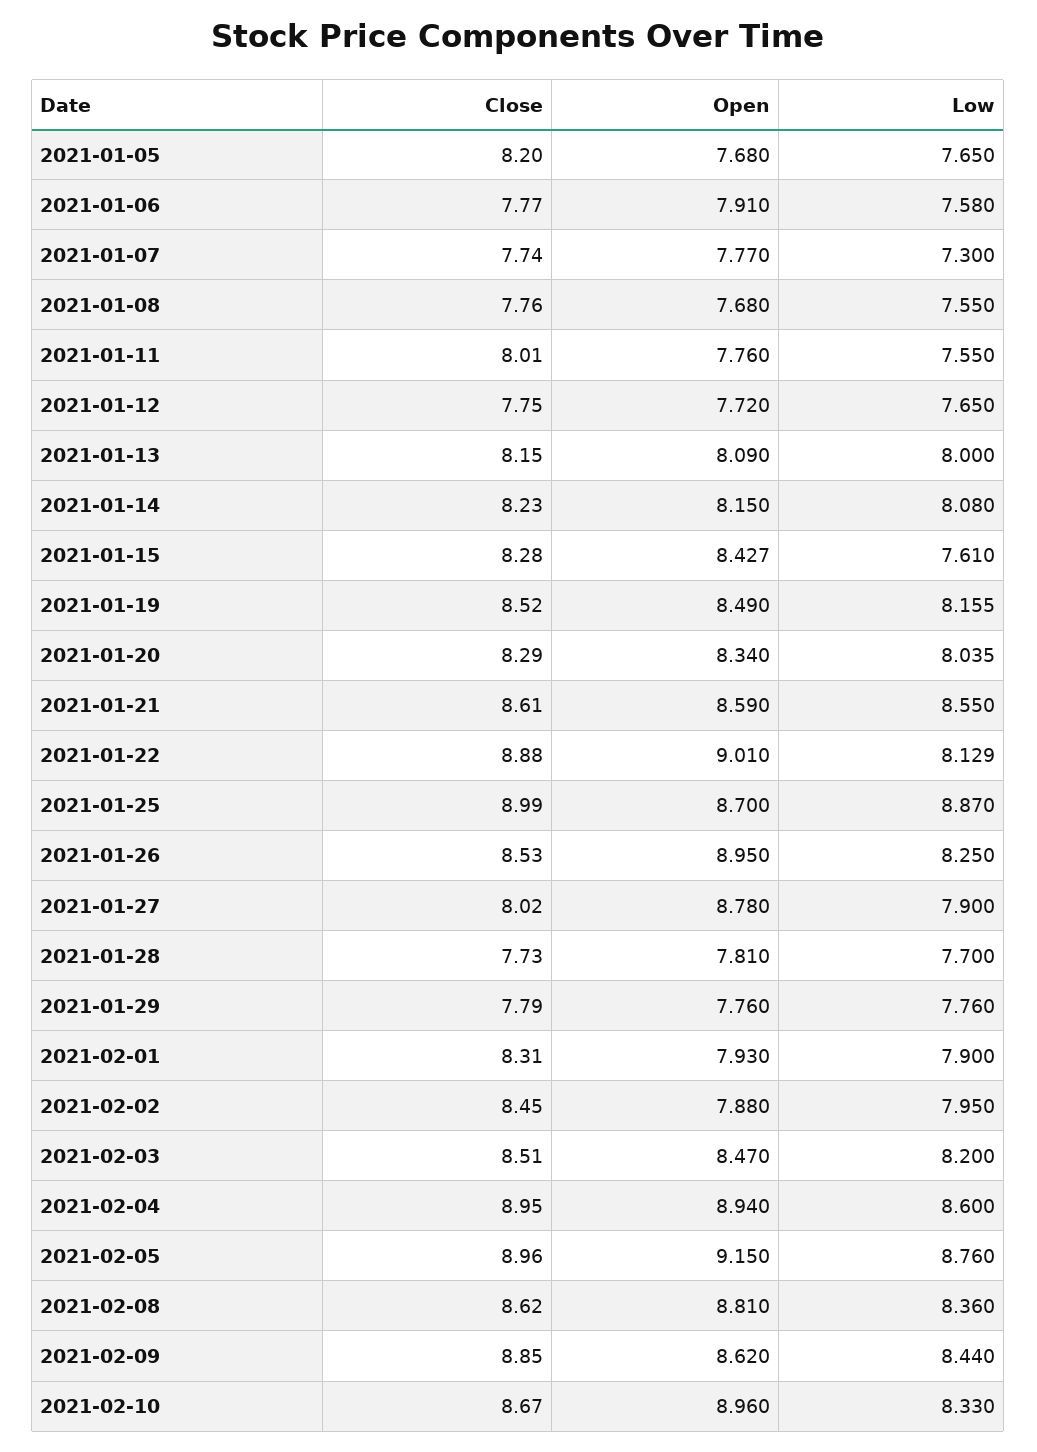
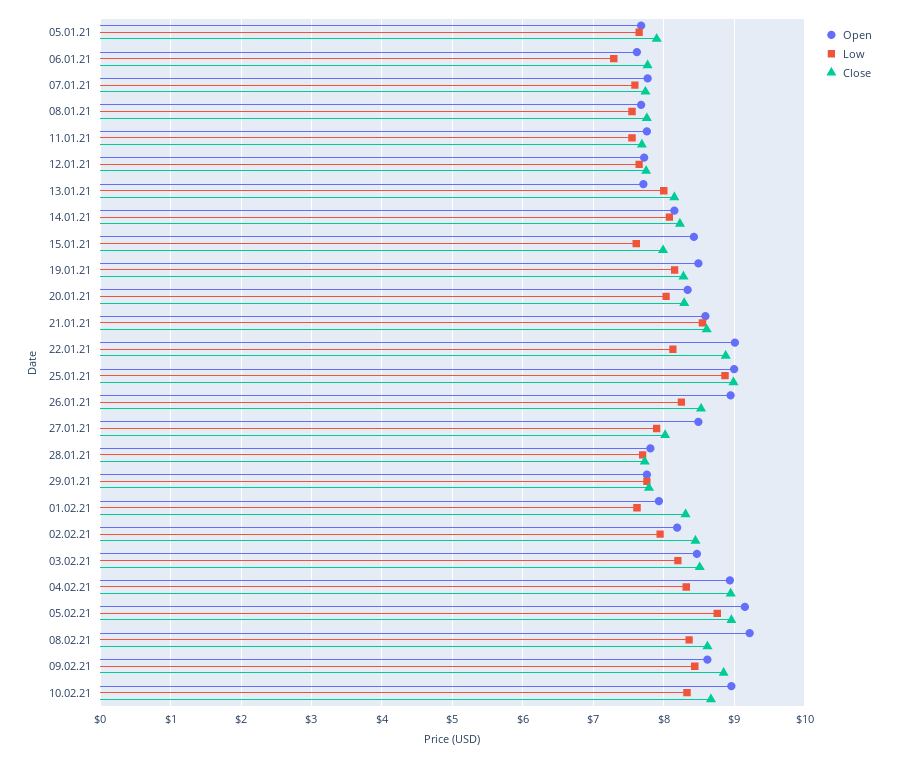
Close, 2021-01-05: 8.2 -> 7.9
Open, 2021-01-06: 7.91 -> 7.6
Low, 2021-01-06: 7.58 -> 7.3
Low, 2021-01-07: 7.3 -> 7.6
Close, 2021-01-11: 8.01 -> 7.7
Open, 2021-01-13: 8.09 -> 7.7
Close, 2021-01-15: 8.28 -> 8
Close, 2021-01-19: 8.52 -> 8.3
Open, 2021-01-25: 8.7 -> 9
Open, 2021-01-27: 8.78 -> 8.5
Low, 2021-02-01: 7.9 -> 7.6
Open, 2021-02-02: 7.88 -> 8.2
Low, 2021-02-04: 8.6 -> 8.3
Open, 2021-02-08: 8.81 -> 9.2

